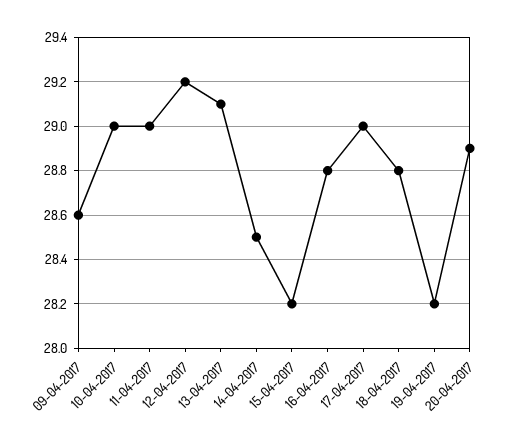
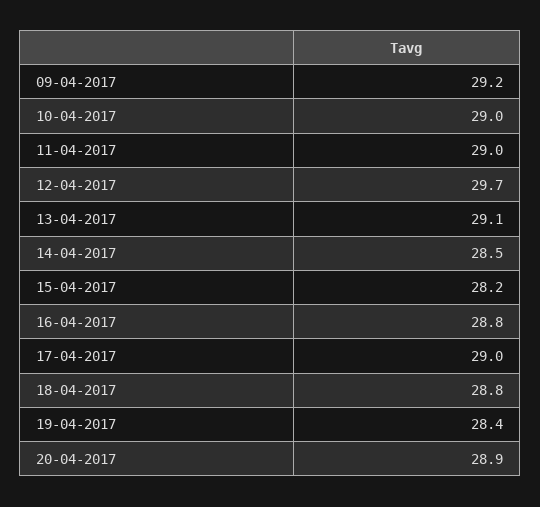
09-04-2017: 28.6 -> 29.2
12-04-2017: 29.2 -> 29.7
19-04-2017: 28.2 -> 28.4

